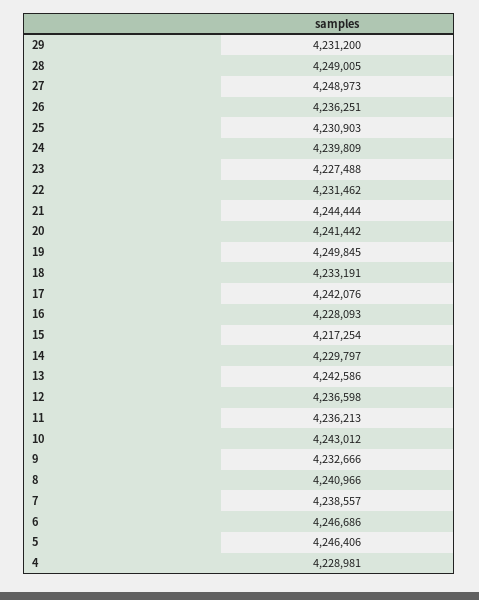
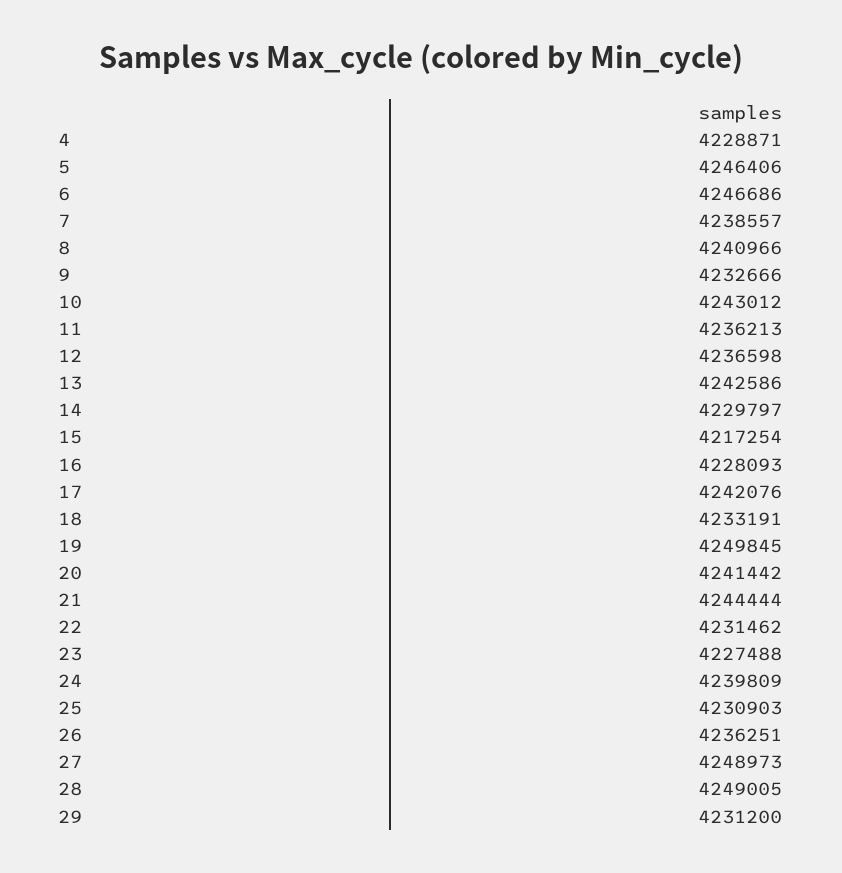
4: 4228981 -> 4228871

